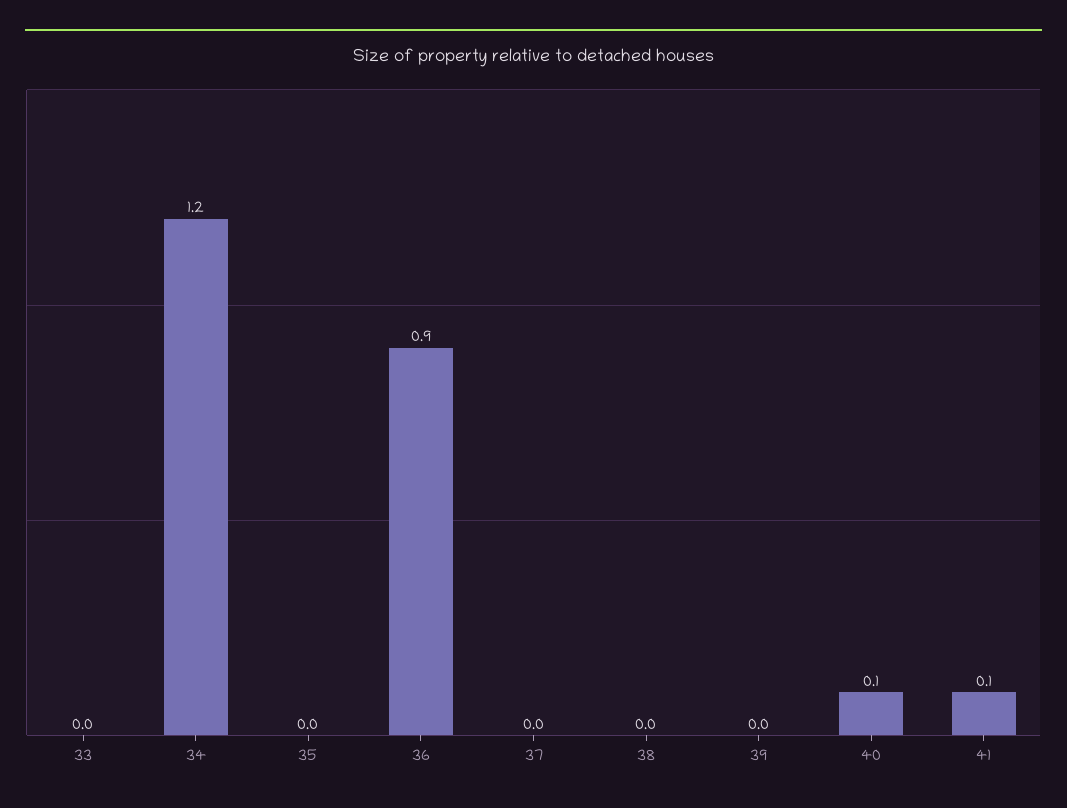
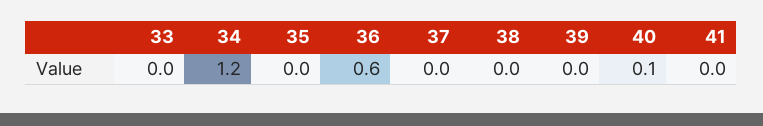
36: 0.9 -> 0.6
41: 0.1 -> 0

